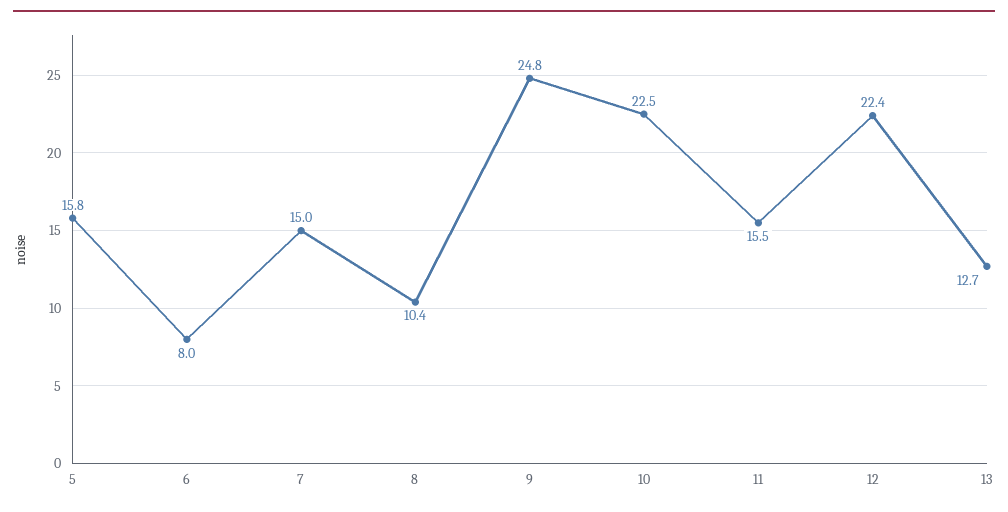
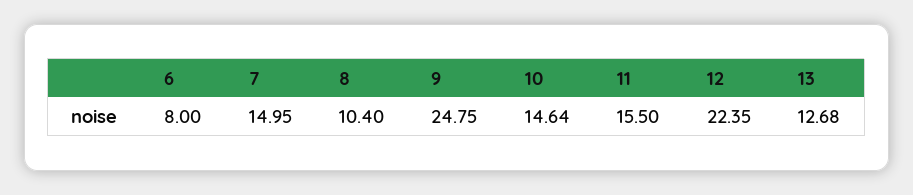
5: 15.8 -> none
10: 22.5 -> 14.64

